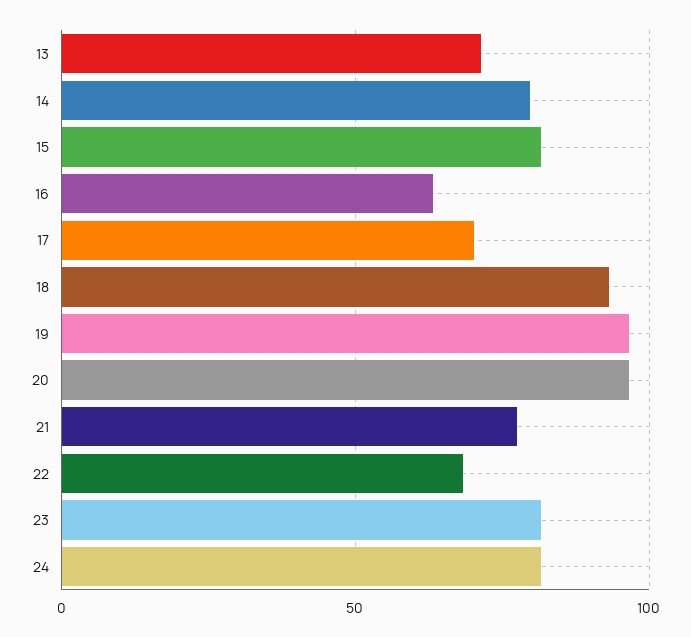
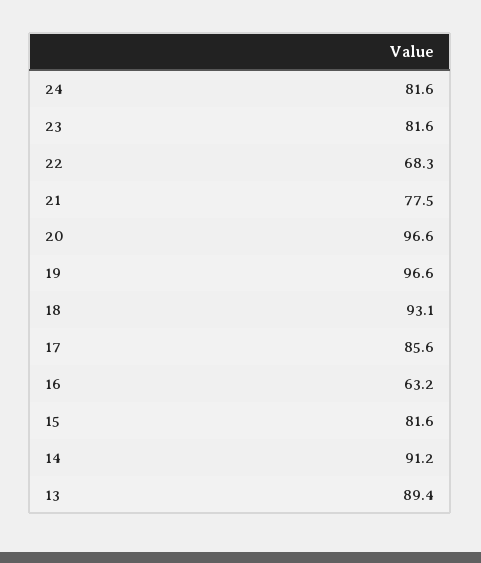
13: 70 -> 89.4
14: 80 -> 91.2
17: 70 -> 85.6

